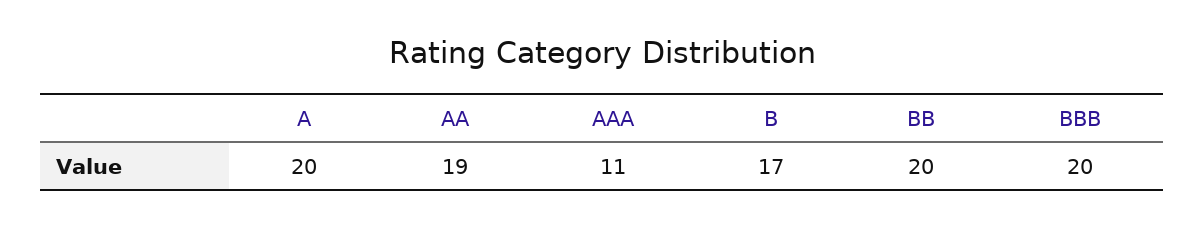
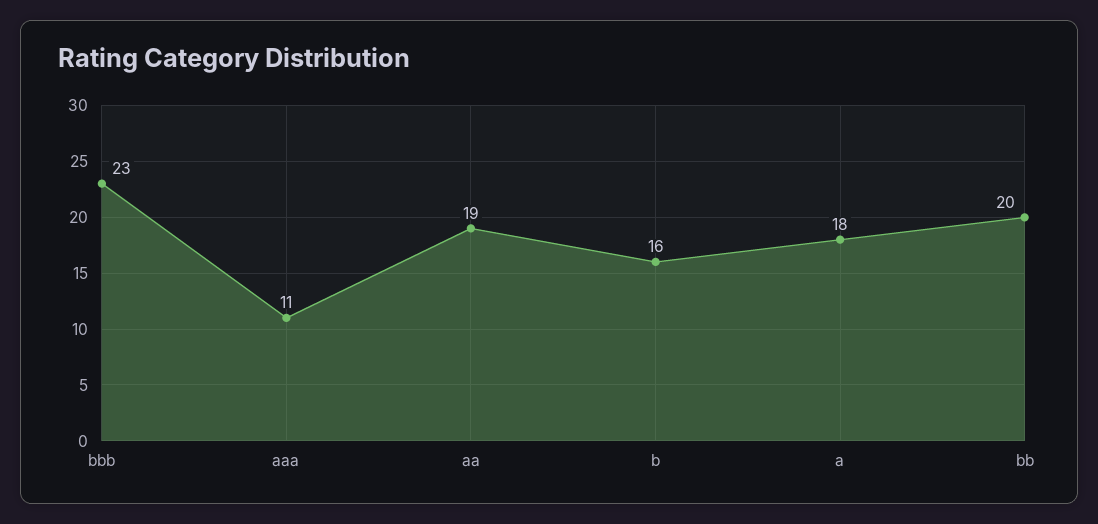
A: 20 -> 18
B: 17 -> 16
BBB: 20 -> 23

